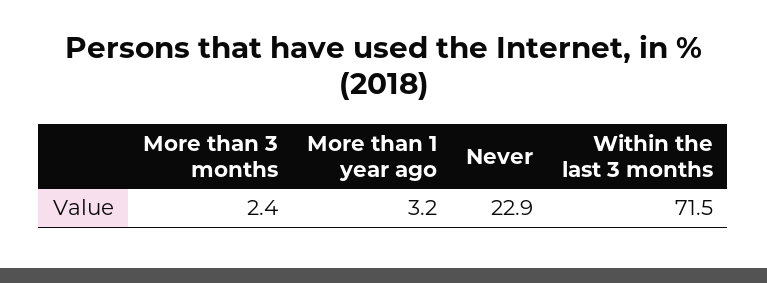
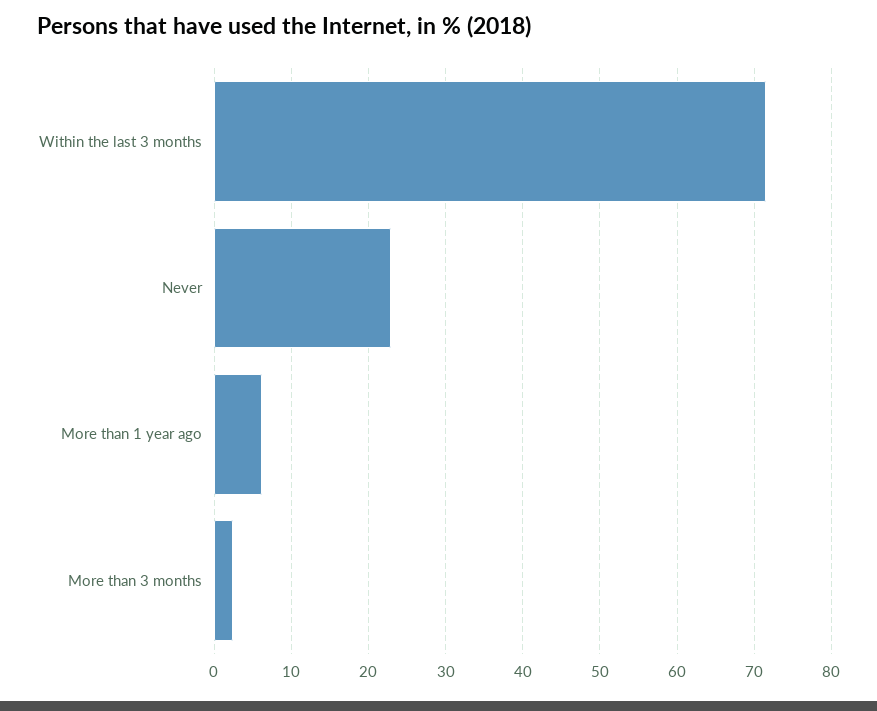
More than 1 year ago: 3.2 -> 6

